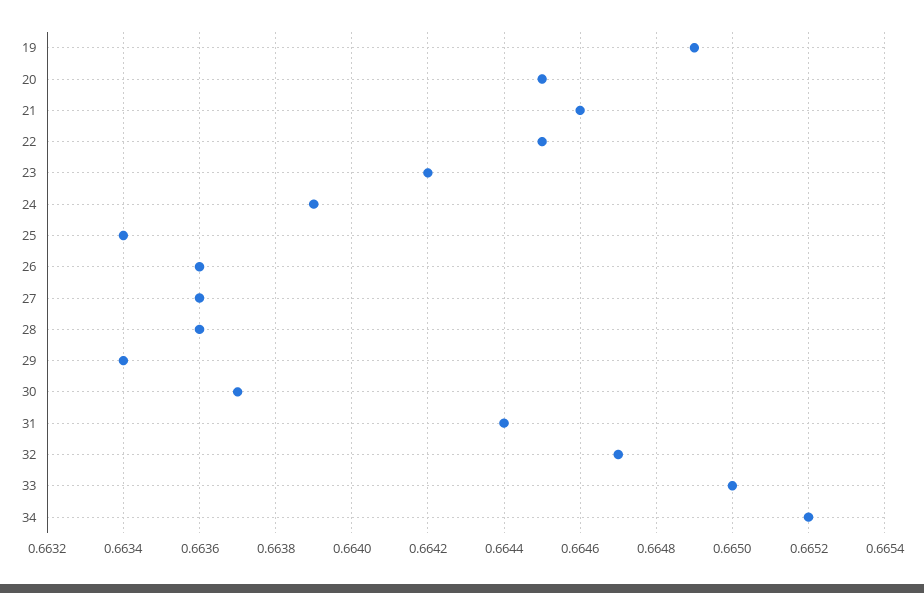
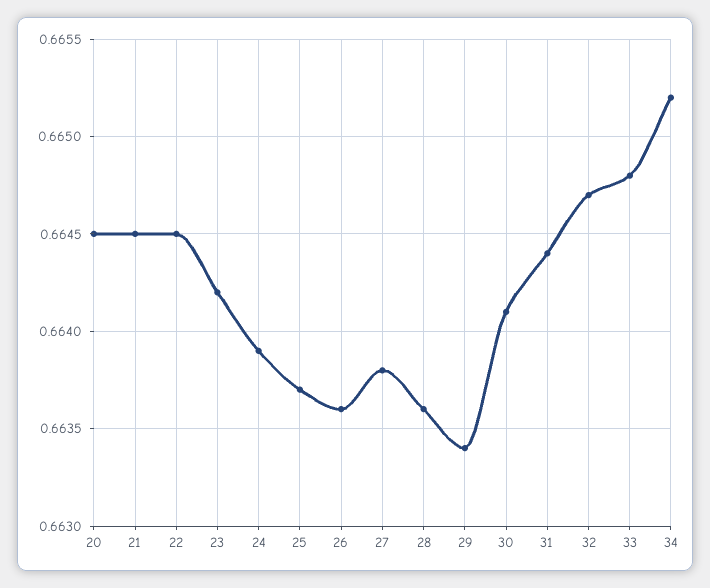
19: 0.6649 -> none
21: 0.6646 -> 0.6645
25: 0.6634 -> 0.6637
27: 0.6636 -> 0.6638
30: 0.6637 -> 0.6641
33: 0.665 -> 0.6648

